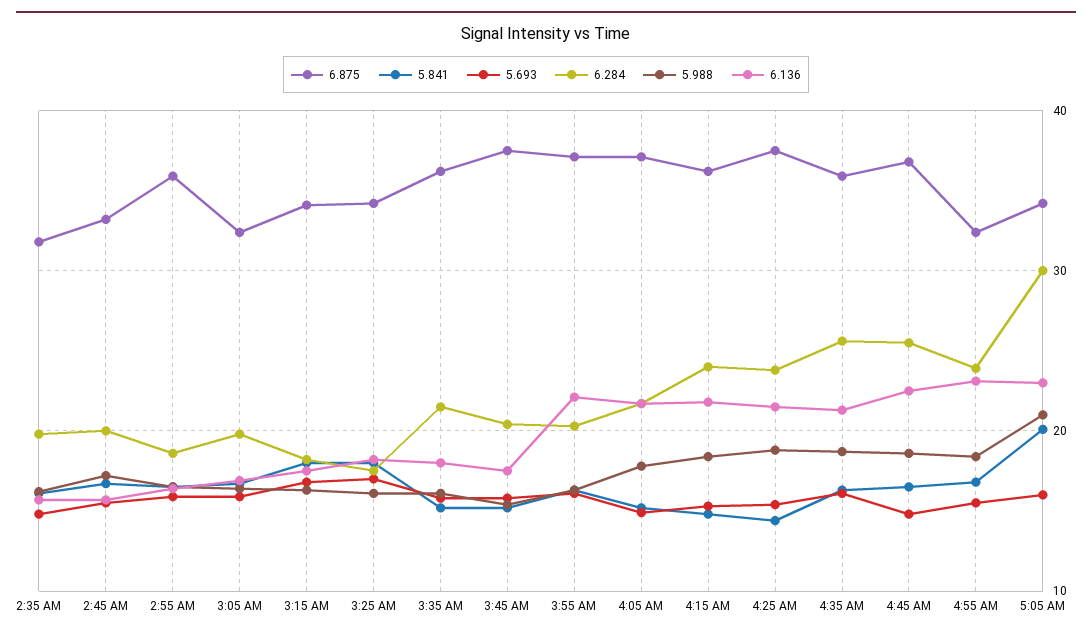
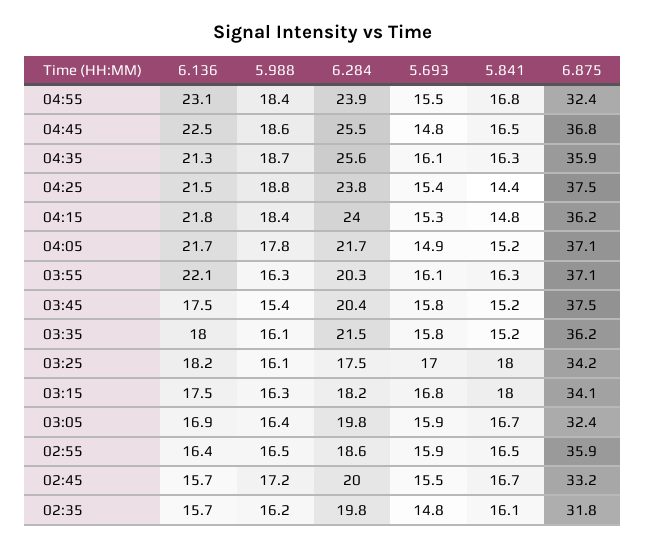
6.875, 5:05 AM: 34 -> none
5.841, 5:05 AM: 20 -> none
5.693, 5:05 AM: 16 -> none
6.284, 5:05 AM: 30 -> none
5.988, 5:05 AM: 21 -> none
6.136, 5:05 AM: 23 -> none

